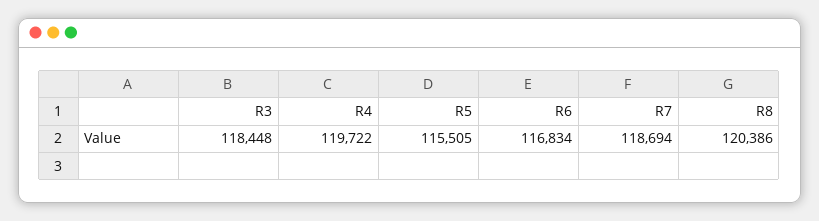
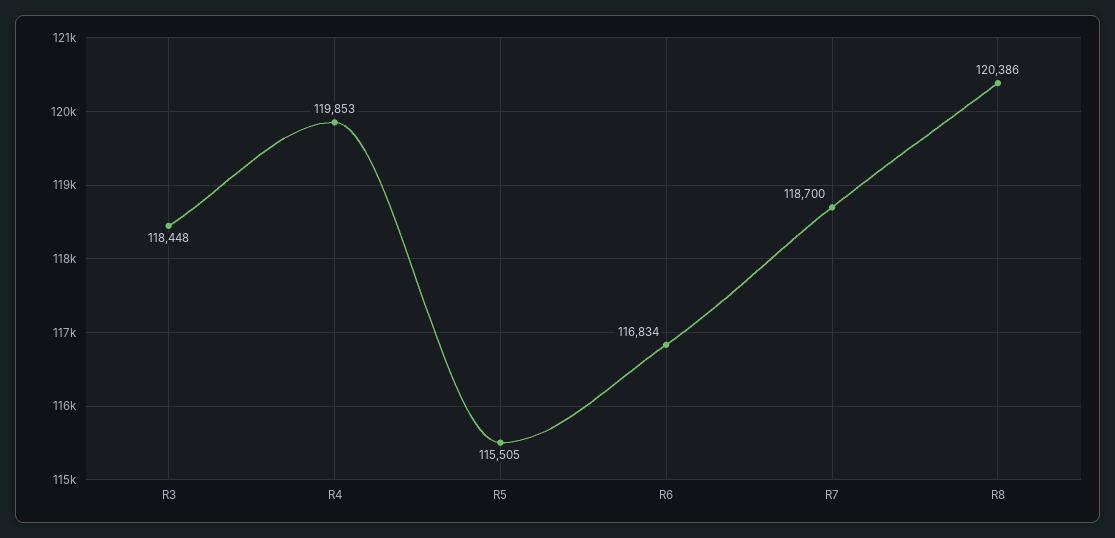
R4: 119722 -> 119853
R7: 118694 -> 118700

